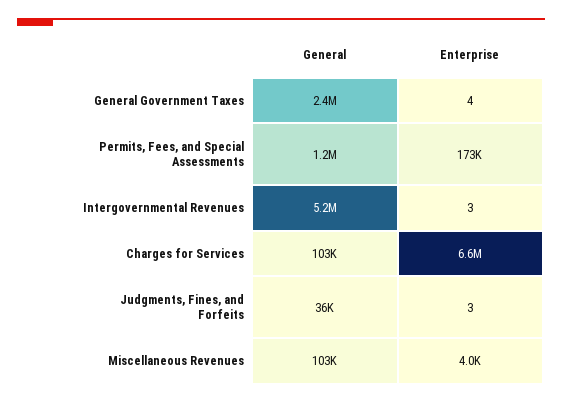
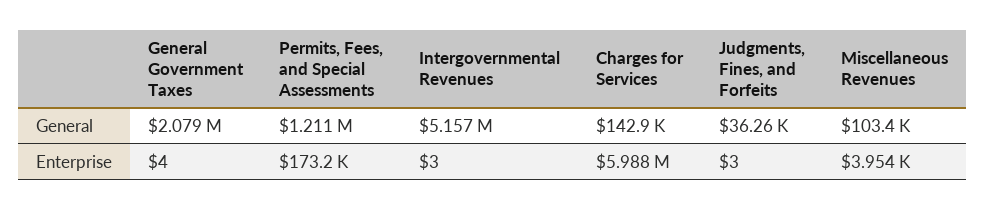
General, General Government Taxes: 2400000 -> 2079000
General, Charges for Services: 103000 -> 142900
Enterprise, Charges for Services: 6600000 -> 5988000

